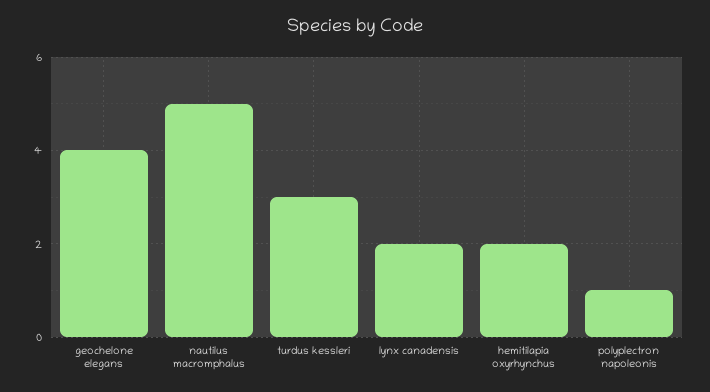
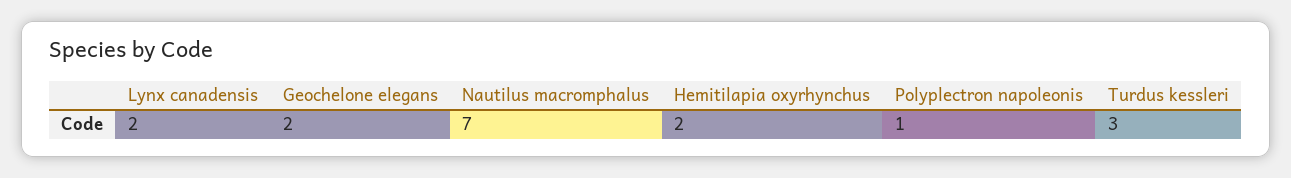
geochelone elegans: 4 -> 2
nautilus macromphalus: 5 -> 7

